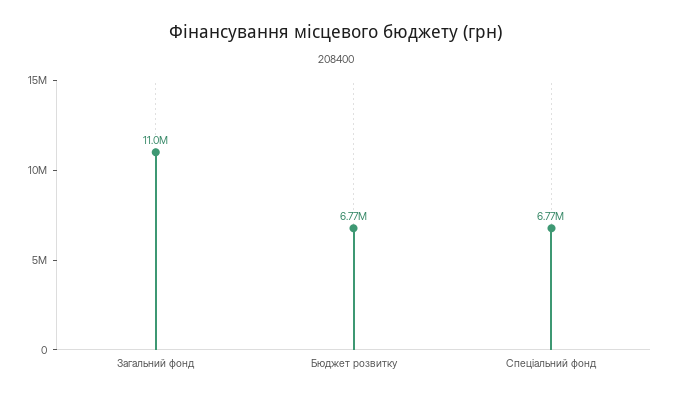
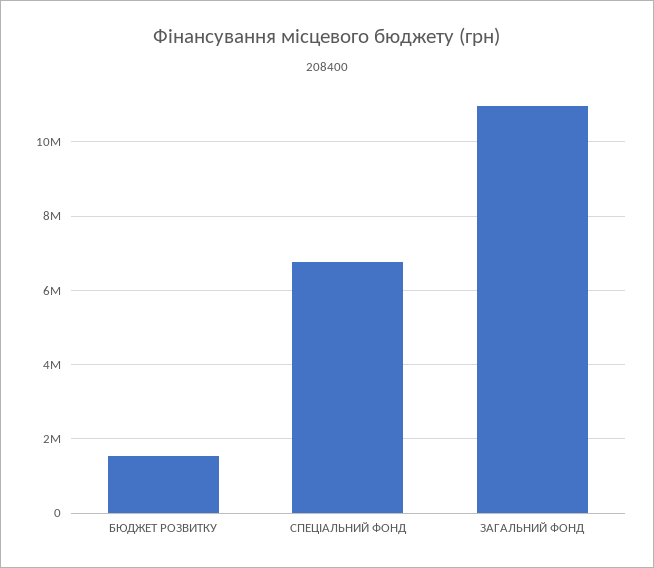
Бюджет розвитку: 6770000 -> 1600000

